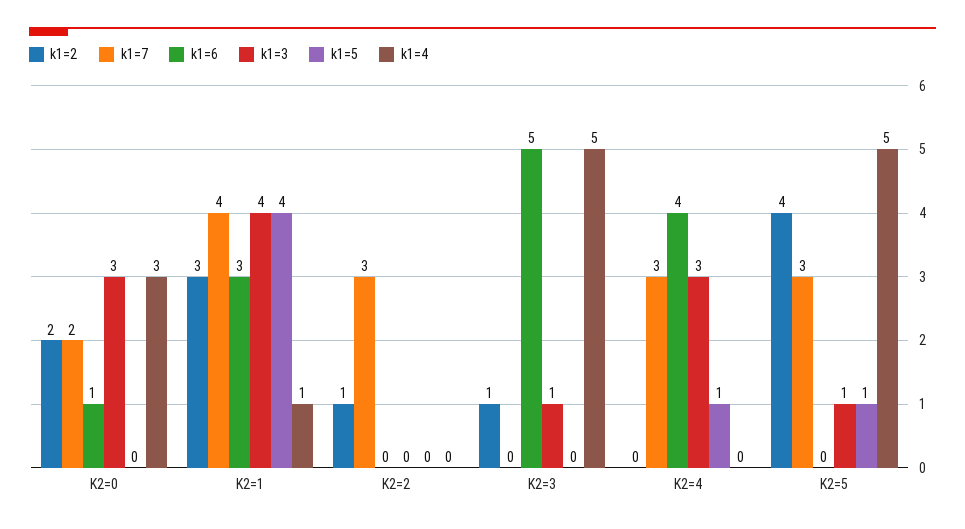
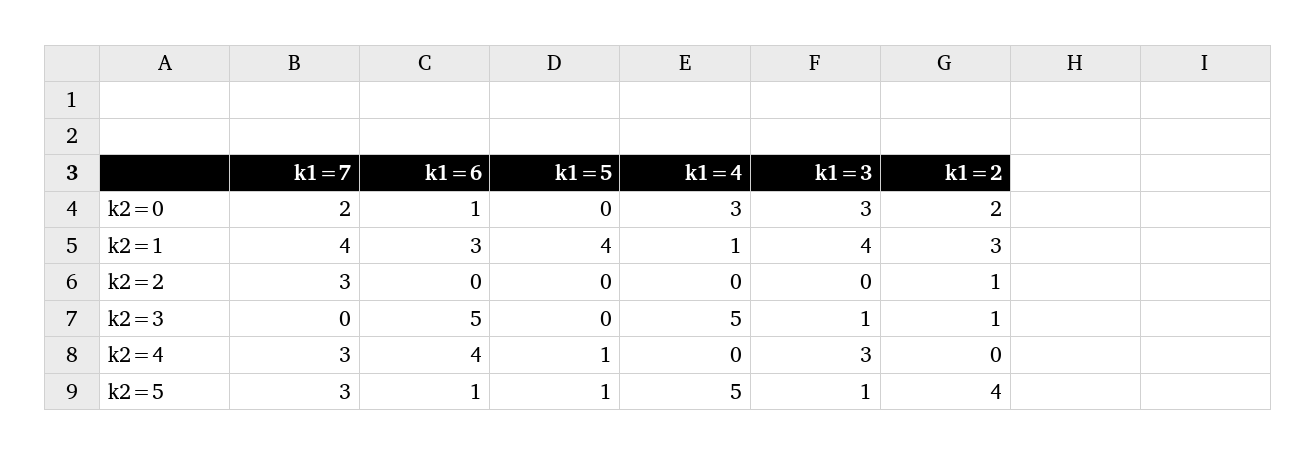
k1=6, K2=5: 0 -> 1

